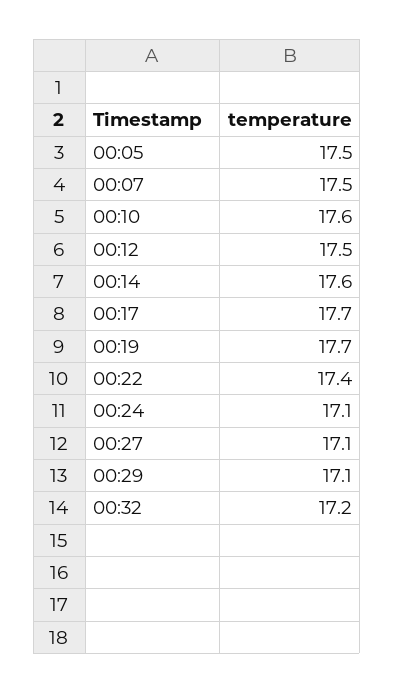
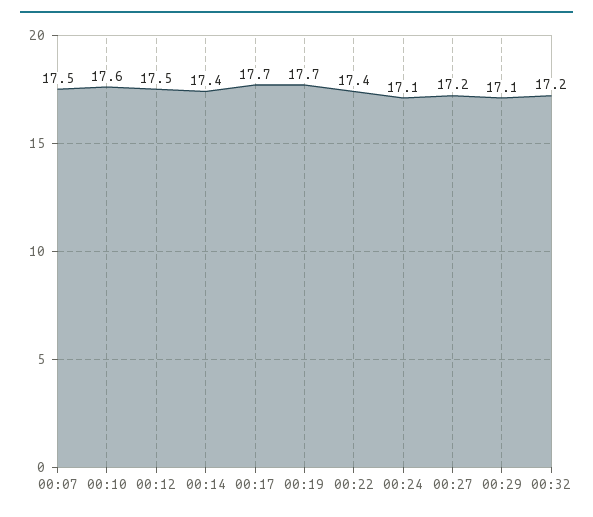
00:05: 17.5 -> none
00:14: 17.6 -> 17.4
00:27: 17.1 -> 17.2

